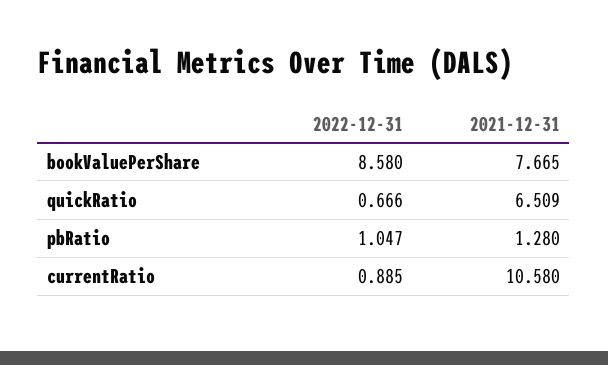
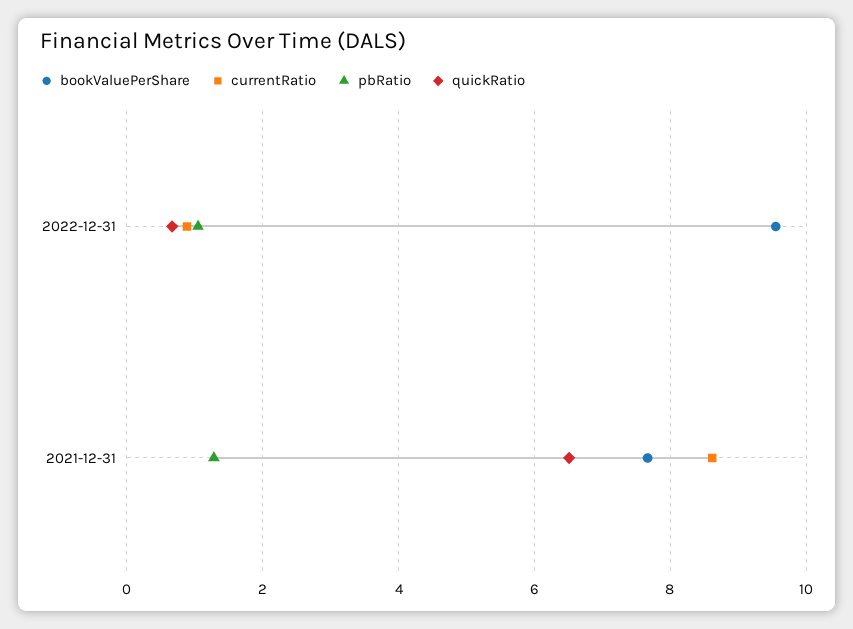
bookValuePerShare, 2022-12-31: 8.58 -> 9.6
currentRatio, 2021-12-31: 10.58 -> 8.6

